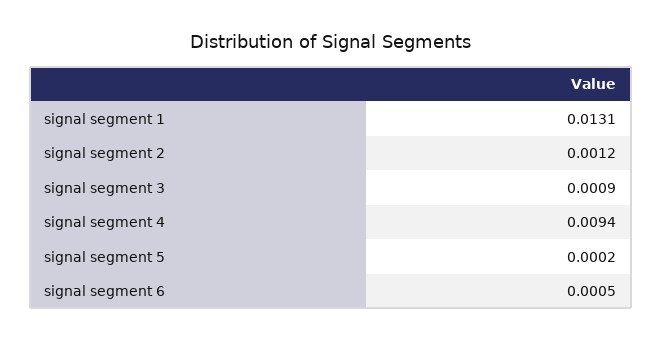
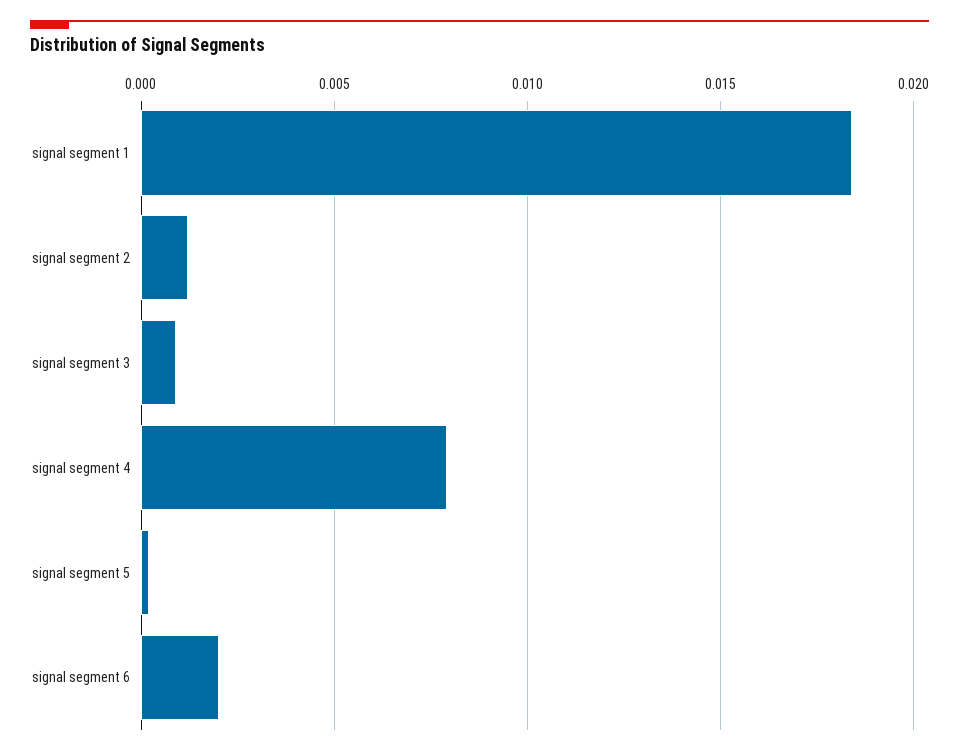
signal segment 1: 0.0131 -> 0.0185
signal segment 4: 0.0094 -> 0.008
signal segment 6: 0.0005 -> 0.002

